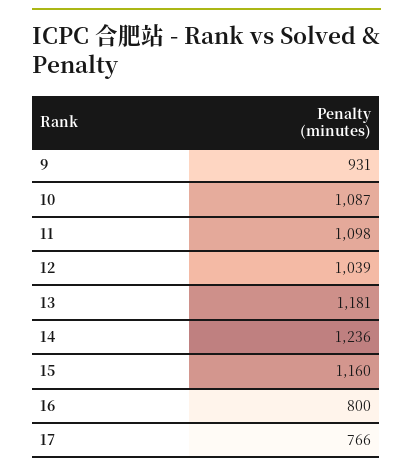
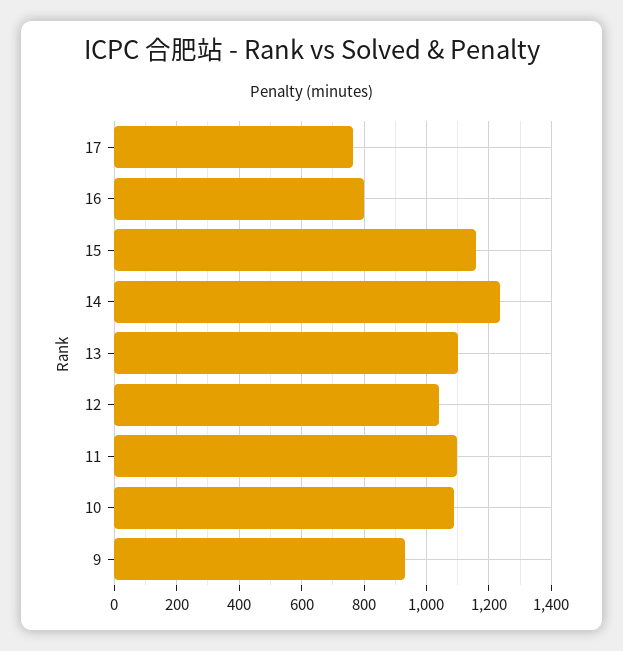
13: 1181 -> 1100

